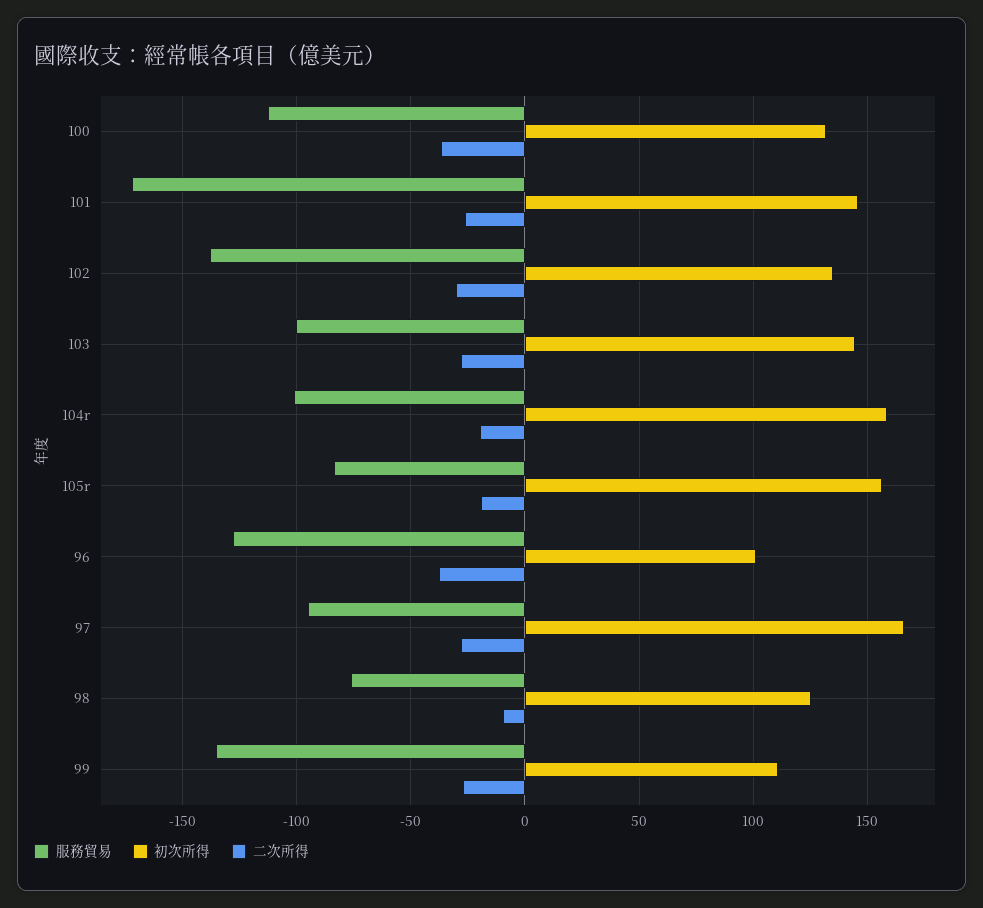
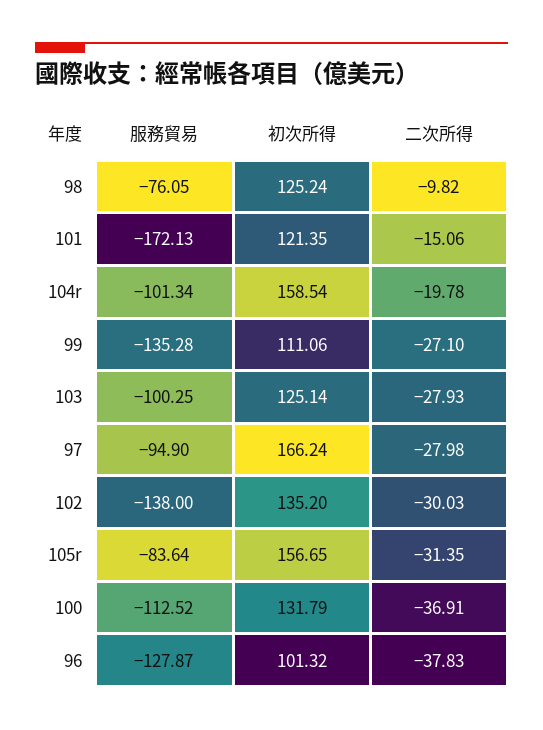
初次所得, 101: 145 -> 121.35
二次所得, 101: -25 -> -15.06
初次所得, 103: 145 -> 125.14
二次所得, 105r: -20 -> -31.35

